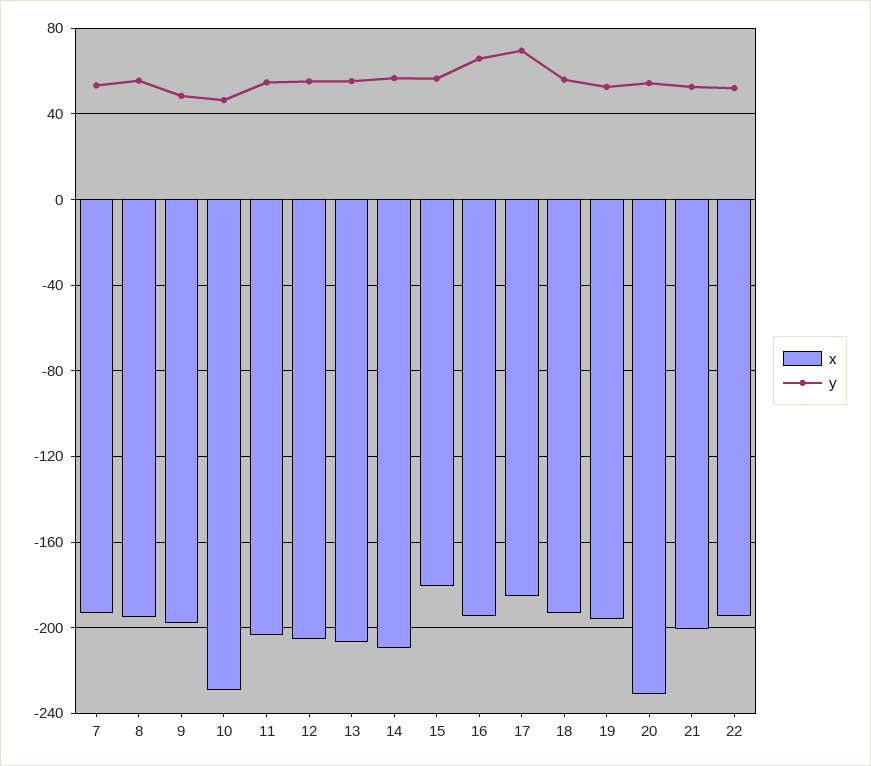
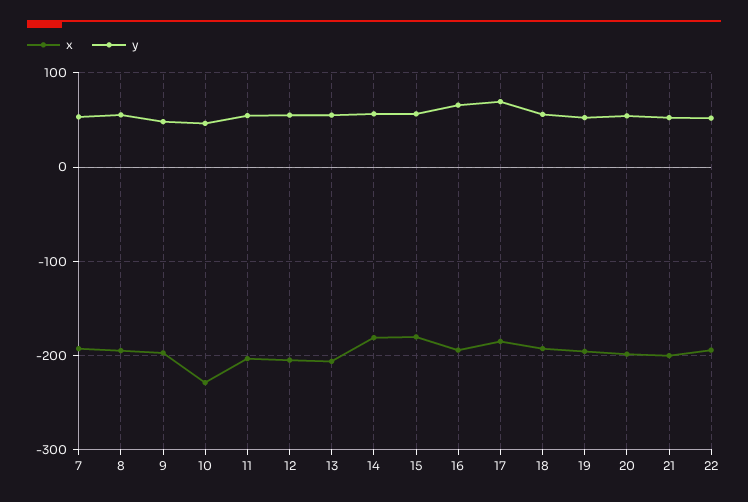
x, 14: -210 -> -180
x, 20: -230 -> -200

